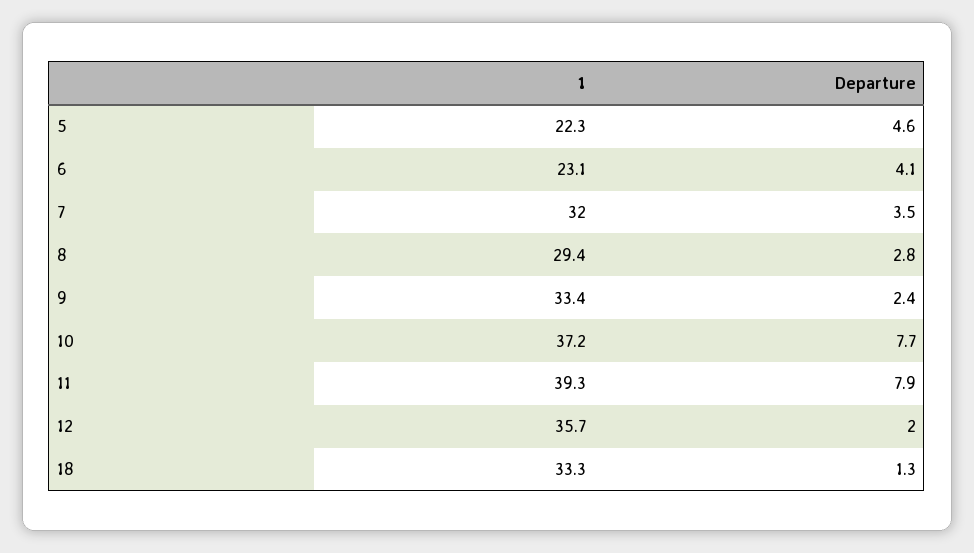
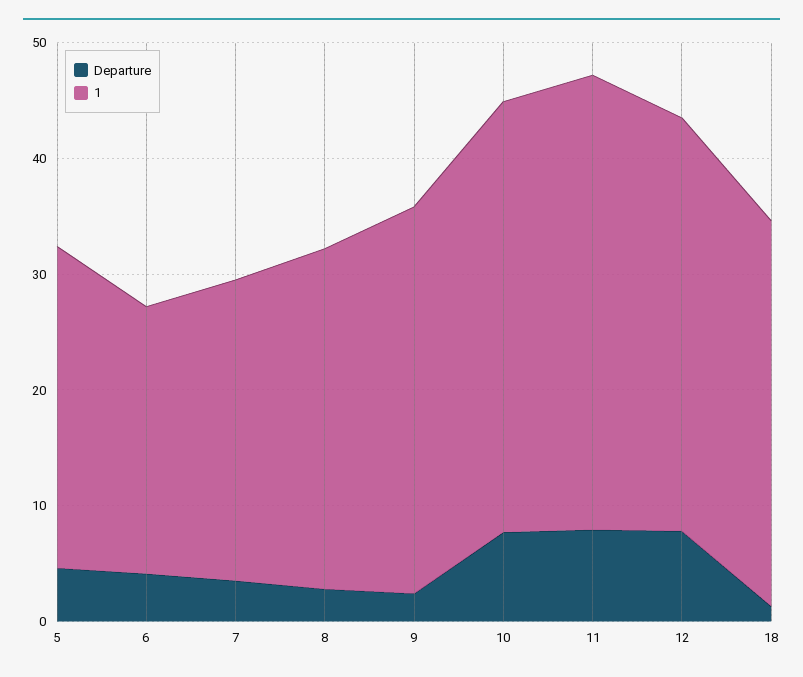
1, 5: 22.3 -> 28
1, 7: 32 -> 26
Departure, 12: 2 -> 8

